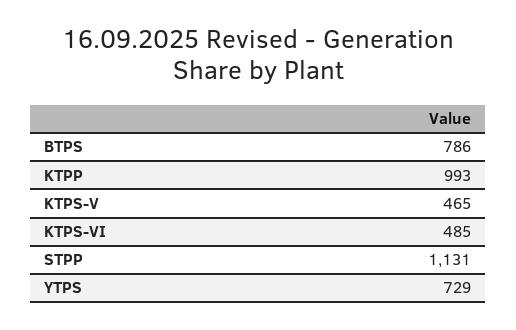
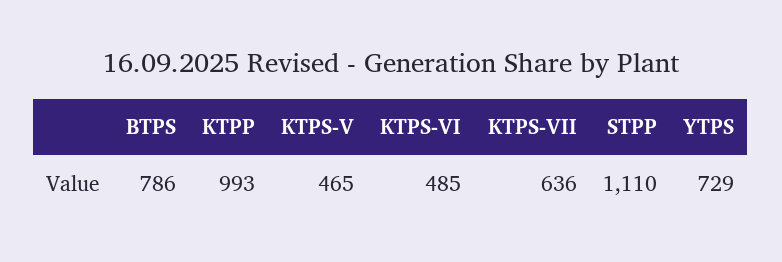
STPP: 1131 -> 1110
KTPS-VII: none -> 636

